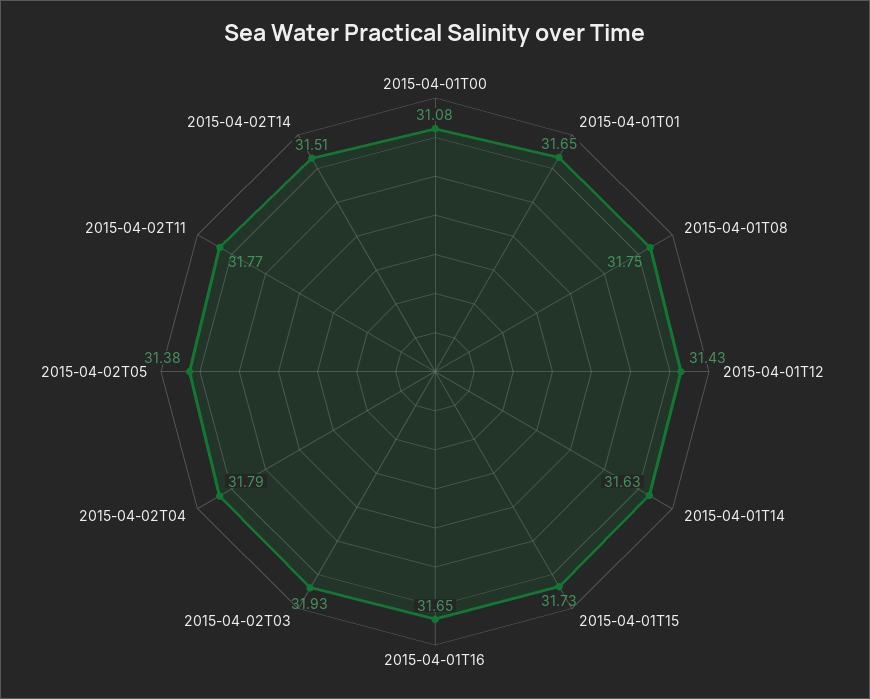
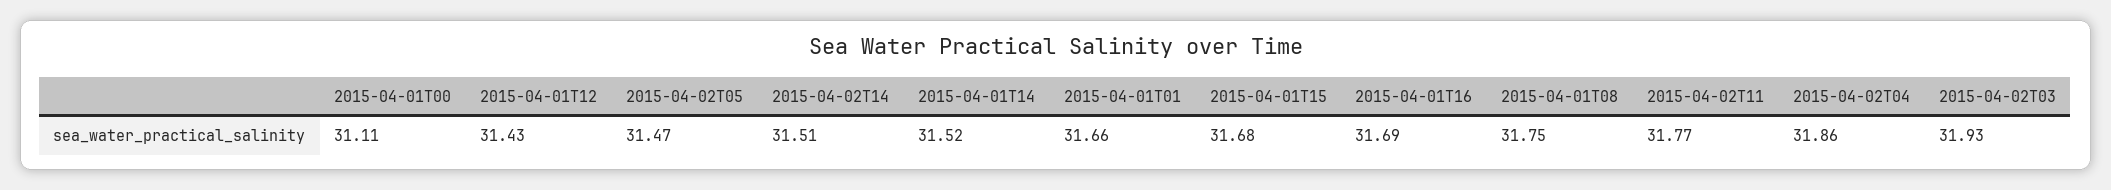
2015-04-01T00: 31.08 -> 31.11
2015-04-01T01: 31.65 -> 31.66
2015-04-01T14: 31.63 -> 31.52
2015-04-01T15: 31.73 -> 31.68
2015-04-01T16: 31.65 -> 31.69
2015-04-02T04: 31.79 -> 31.86
2015-04-02T05: 31.38 -> 31.47

